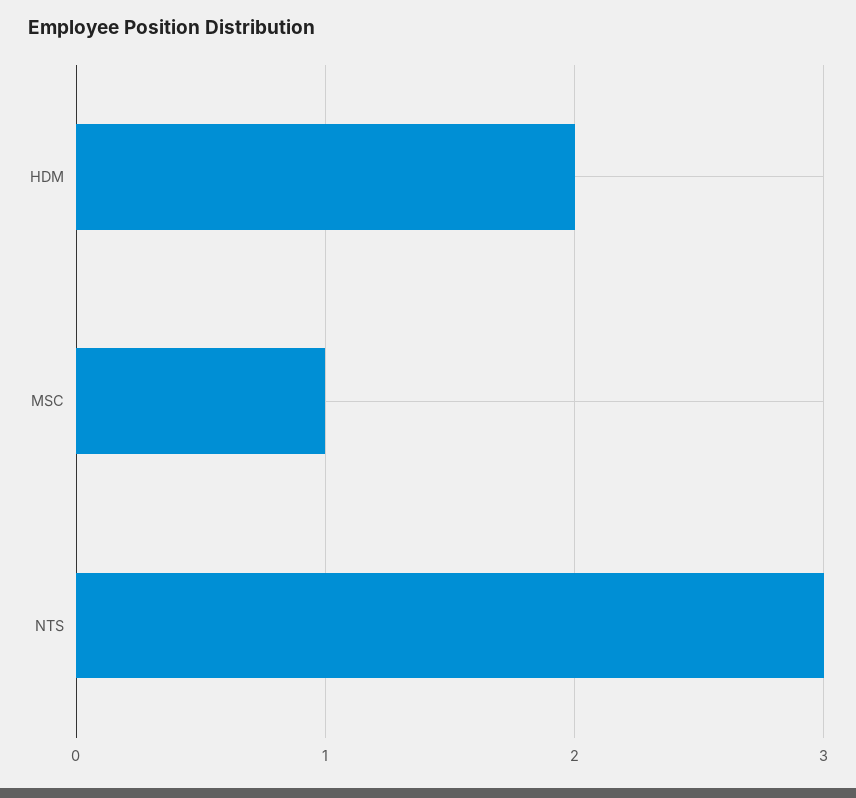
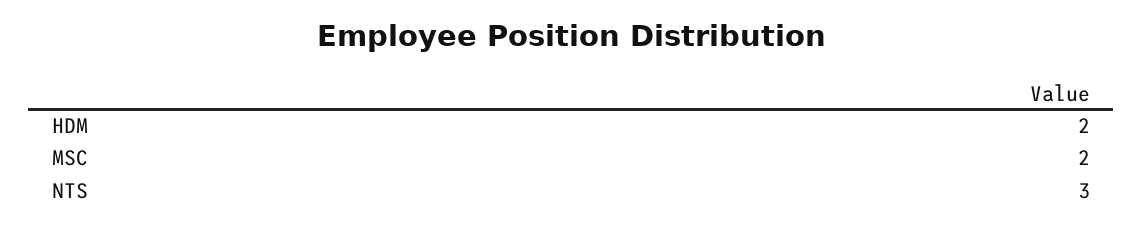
MSC: 1 -> 2

